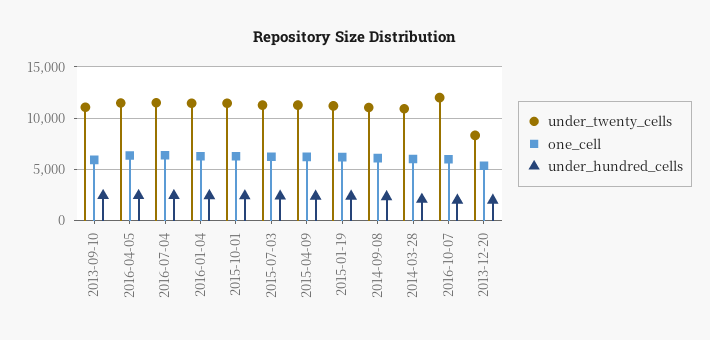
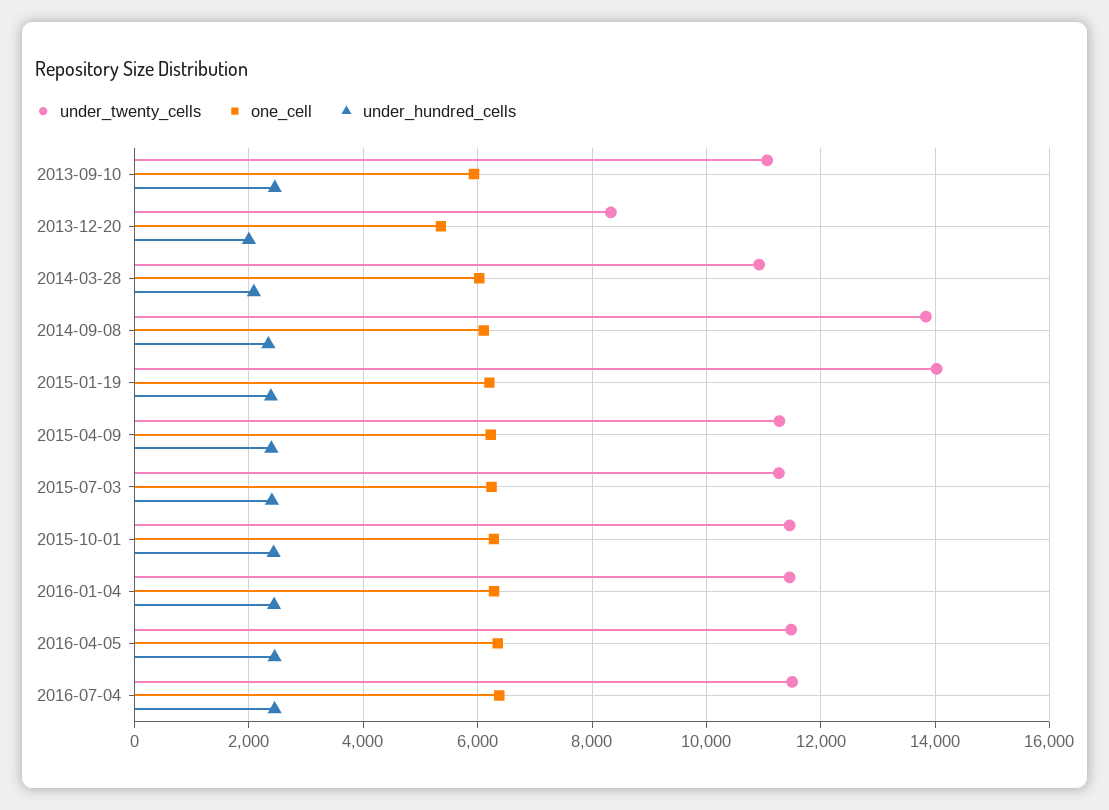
under_twenty_cells, 2015-01-19: 11000 -> 14000
under_twenty_cells, 2014-09-08: 11000 -> 13800
under_twenty_cells, 2016-10-07: 12000 -> none
one_cell, 2016-10-07: 6000 -> none
under_hundred_cells, 2016-10-07: 2000 -> none

